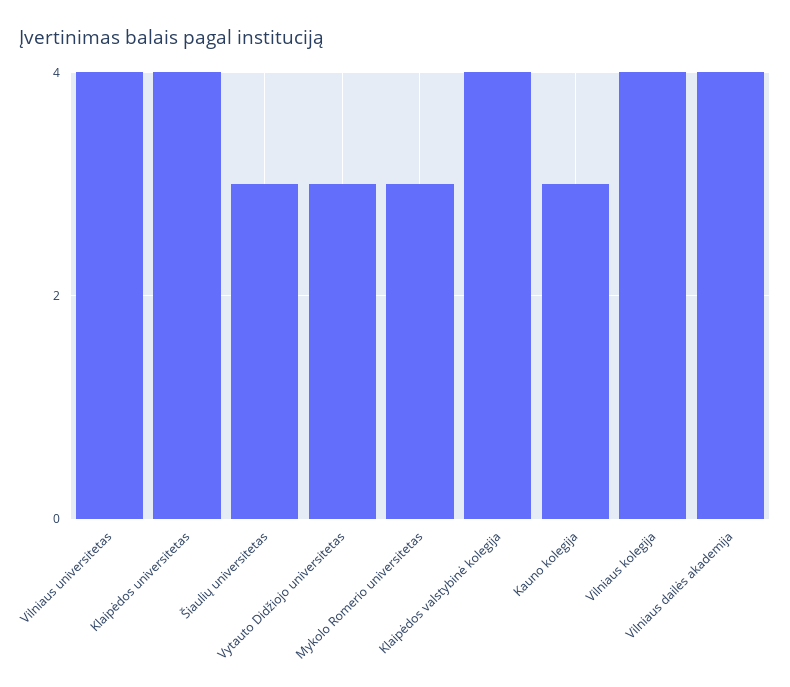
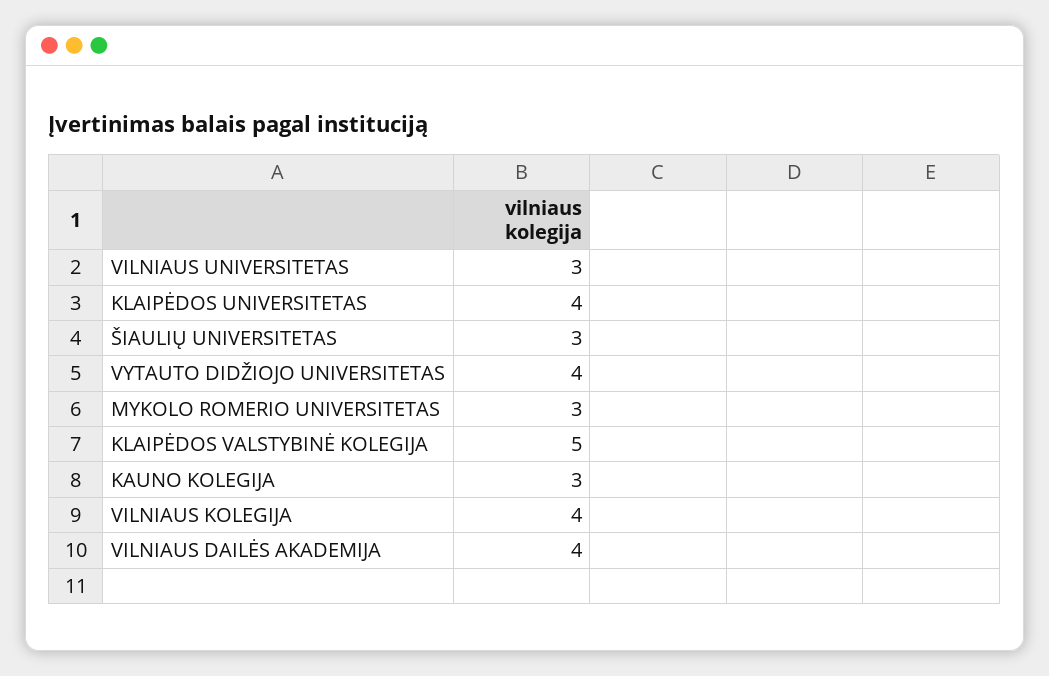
Vilniaus universitetas: 4 -> 3
Vytauto Didžiojo universitetas: 3 -> 4
Klaipėdos valstybinė kolegija: 4 -> 5

